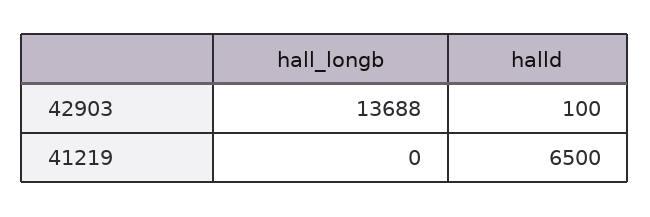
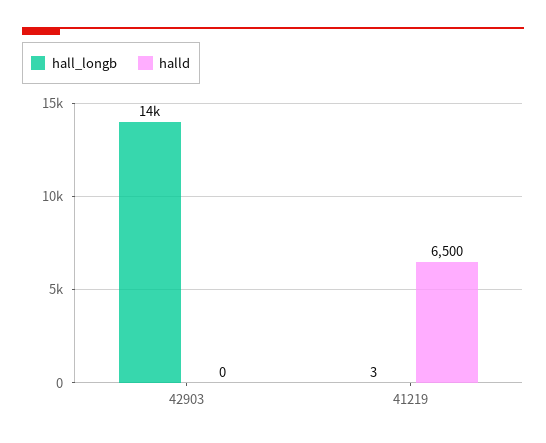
halld, 42903: 100 -> 0
hall_longb, 41219: 0 -> 3

